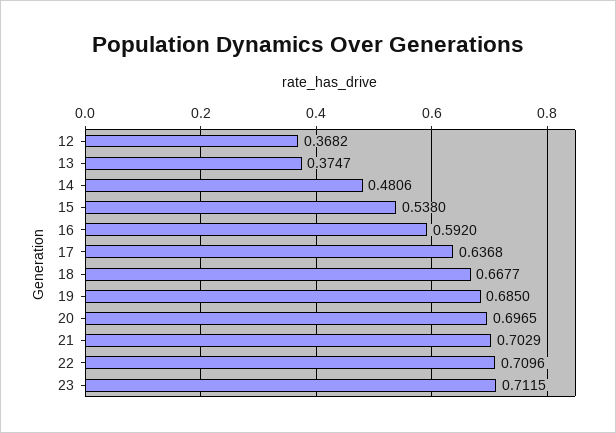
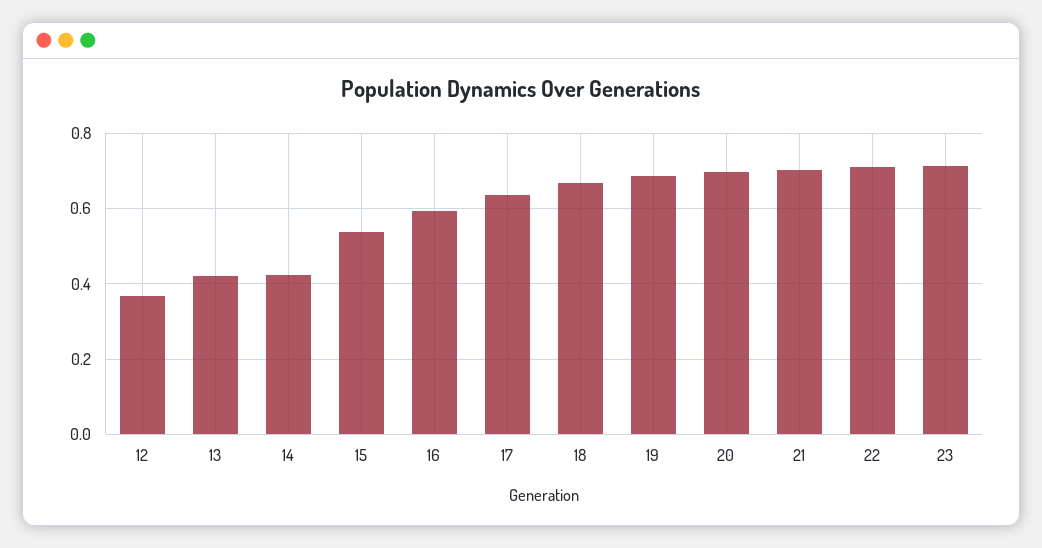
13: 0.3747 -> 0.42
14: 0.4806 -> 0.42

